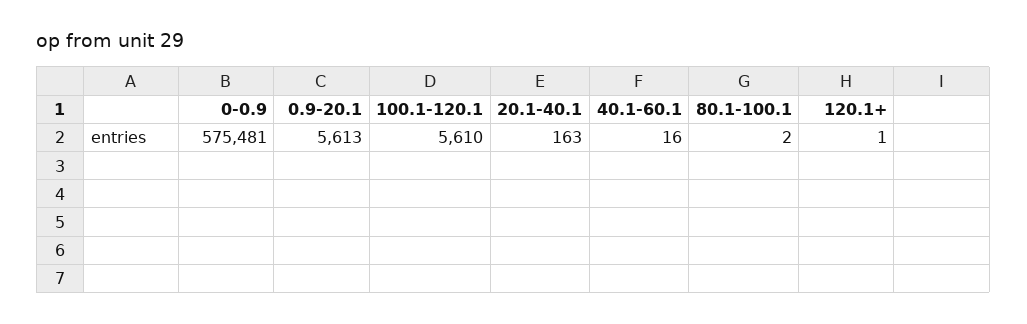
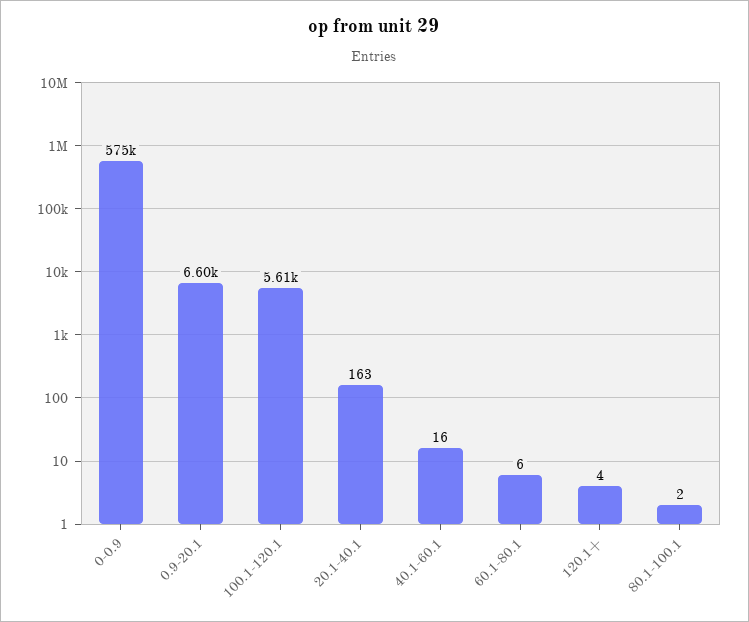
0.9-20.1: 5613 -> 6600
120.1+: 1 -> 4
60.1-80.1: none -> 6

